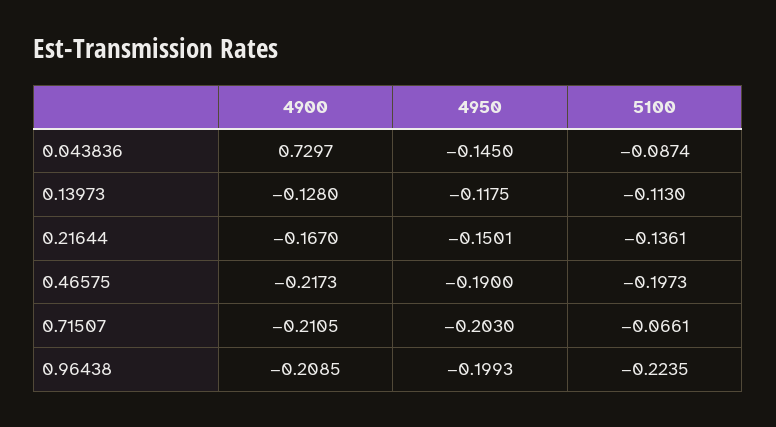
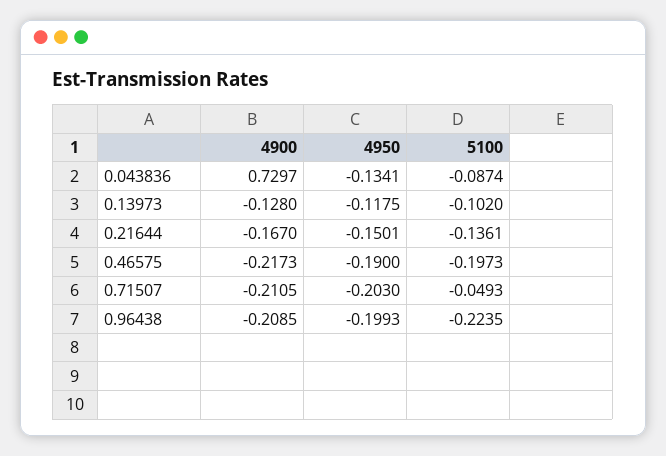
4950, 0.043836: -0.145 -> -0.1341
5100, 0.13973: -0.113 -> -0.102
5100, 0.71507: -0.0661 -> -0.0493

